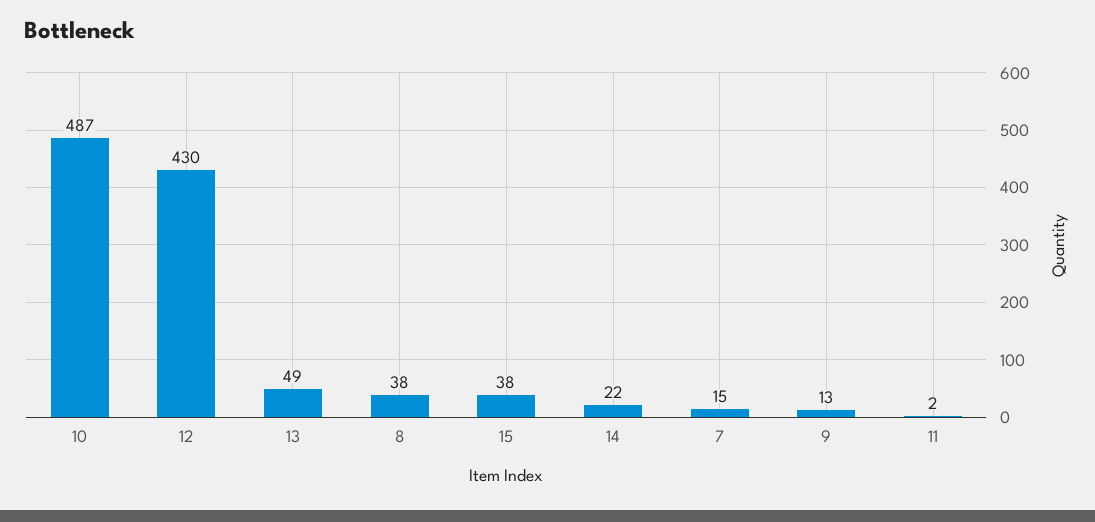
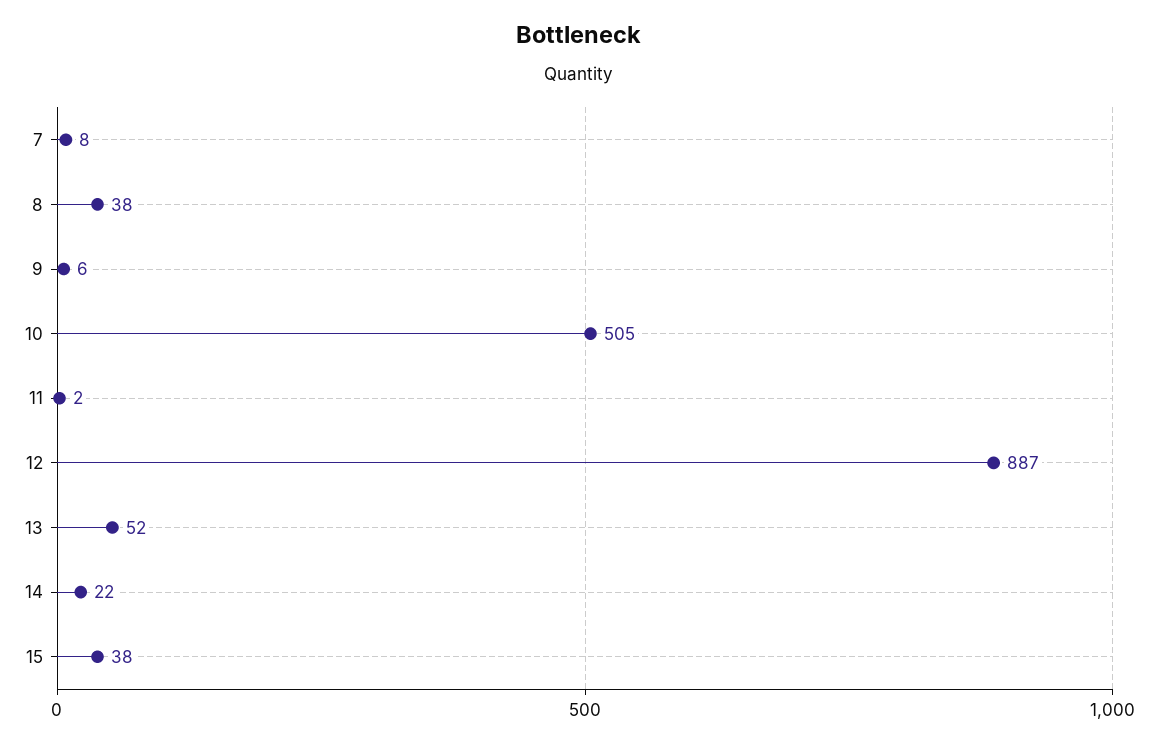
10: 487 -> 505
12: 430 -> 887
13: 49 -> 52
7: 15 -> 8
9: 13 -> 6

